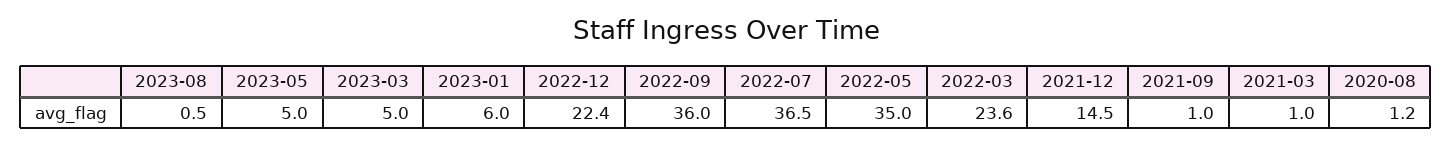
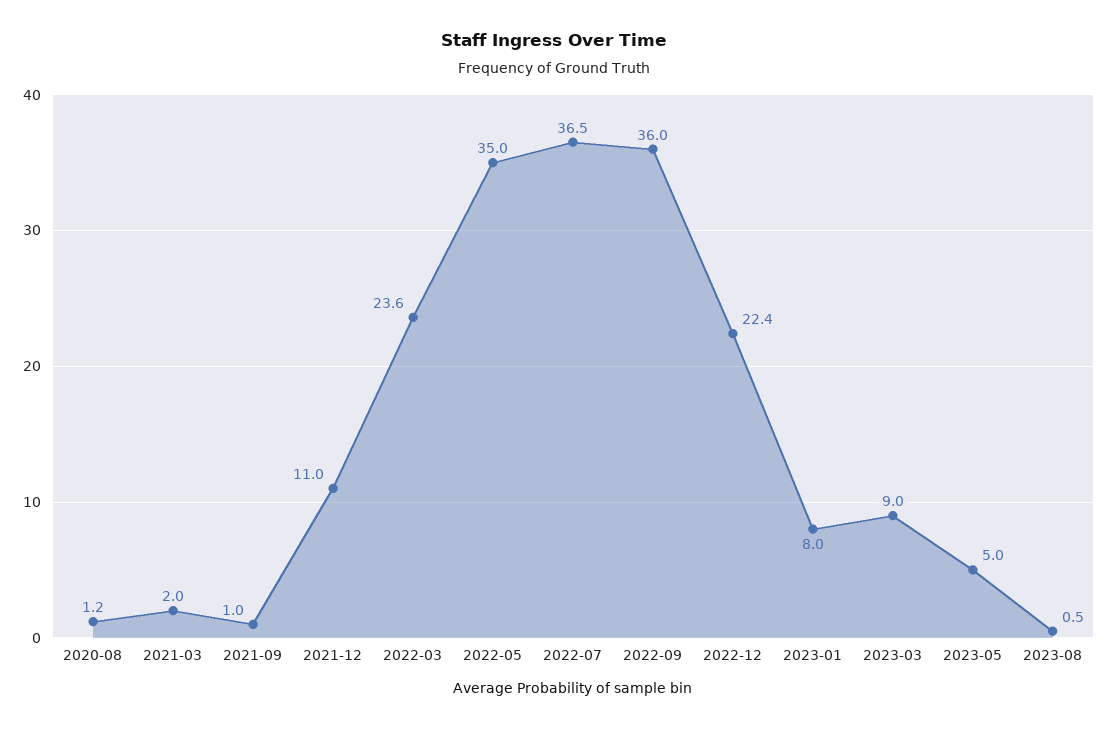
2023-03: 5 -> 9
2023-01: 6 -> 8
2021-12: 14.5 -> 11
2021-03: 1 -> 2

